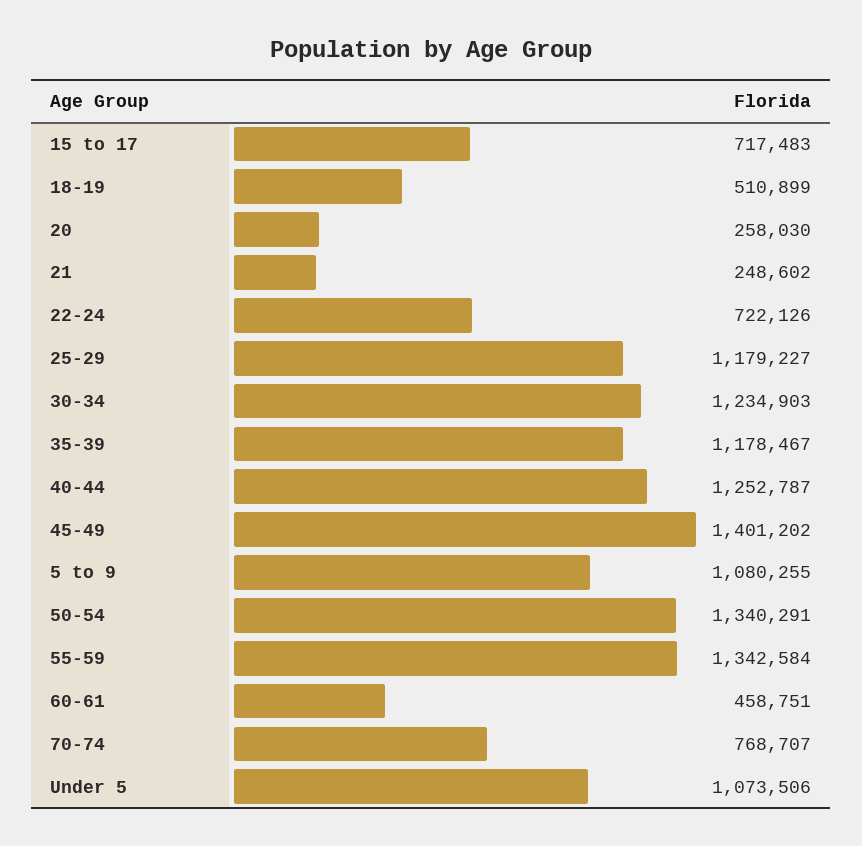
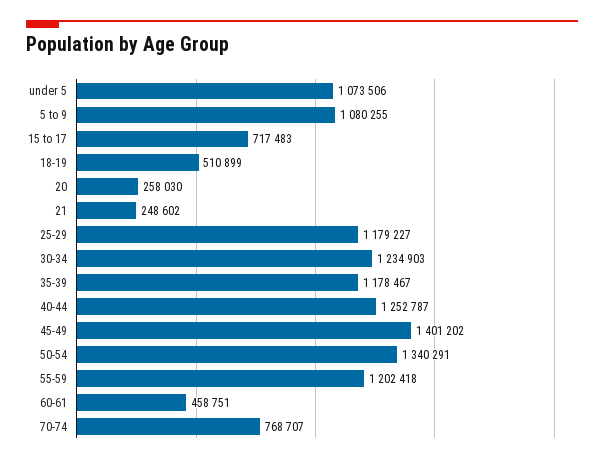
22-24: 722126 -> none
55-59: 1342584 -> 1202418

